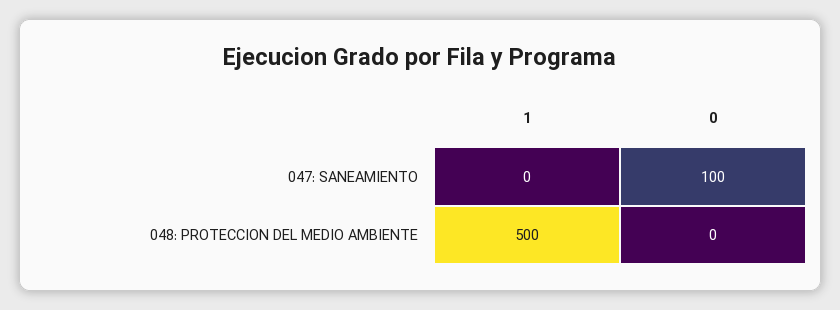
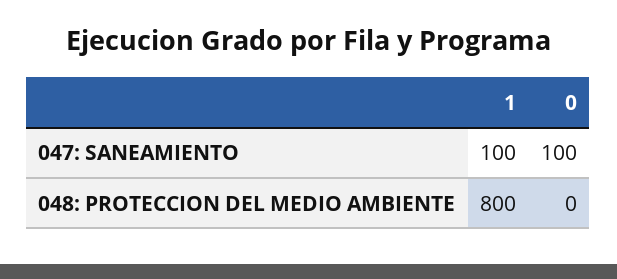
1, 047: SANEAMIENTO: 0 -> 100
1, 048: PROTECCION DEL MEDIO AMBIENTE: 500 -> 800

